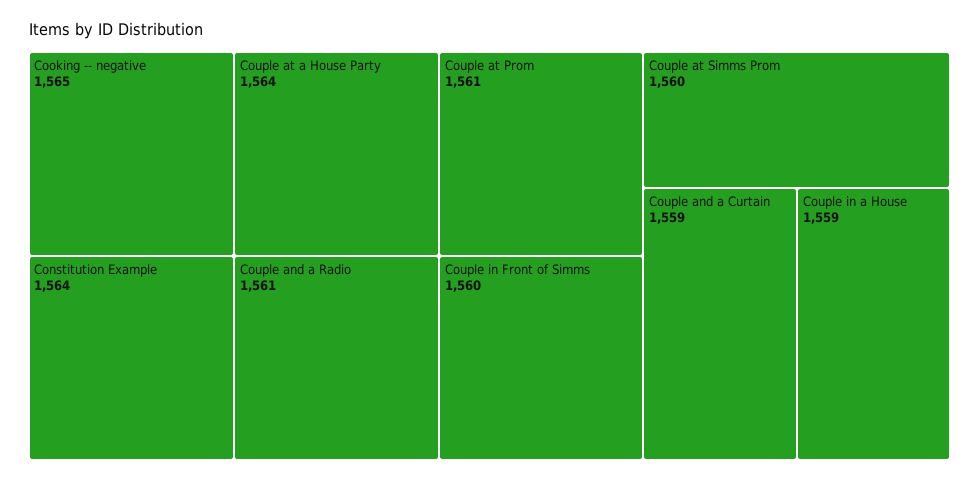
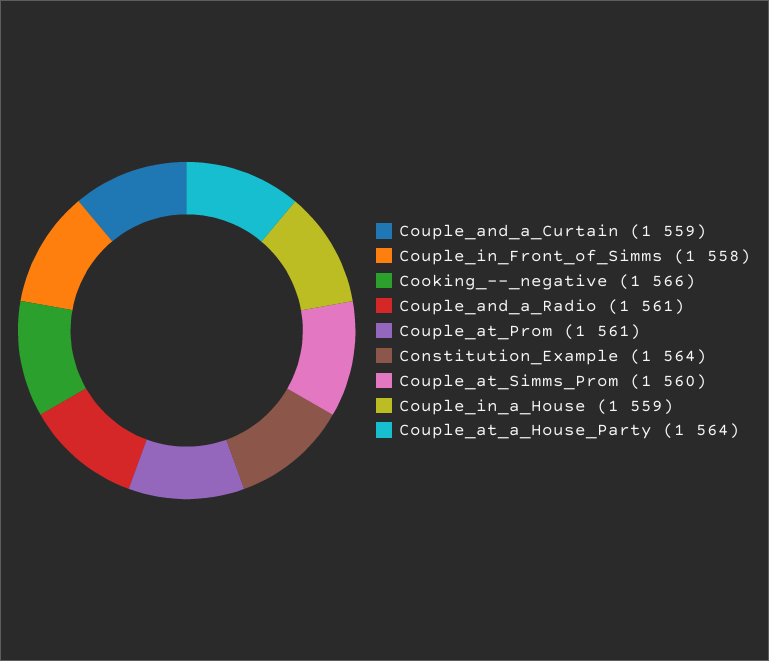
Cooking -- negative: 1565 -> 1566
Couple in Front of Simms: 1560 -> 1558

